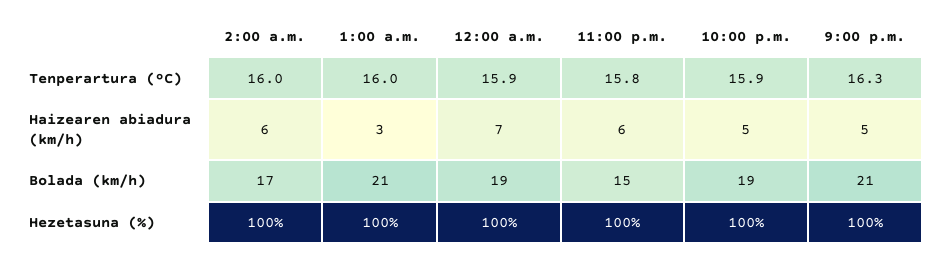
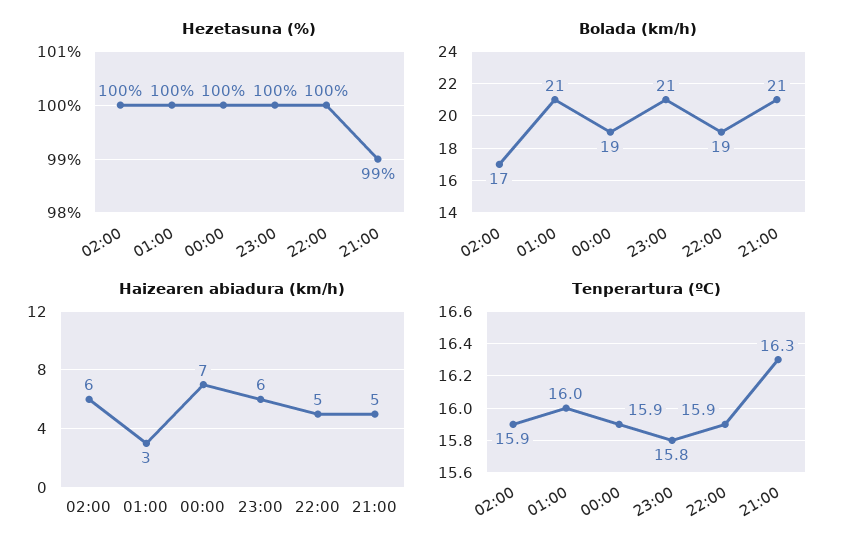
Tenperartura (ºC), 2:00 a.m.: 16 -> 15.9
Bolada (km/h), 11:00 p.m.: 15 -> 21
Hezetasuna (%), 9:00 p.m.: 100 -> 99

